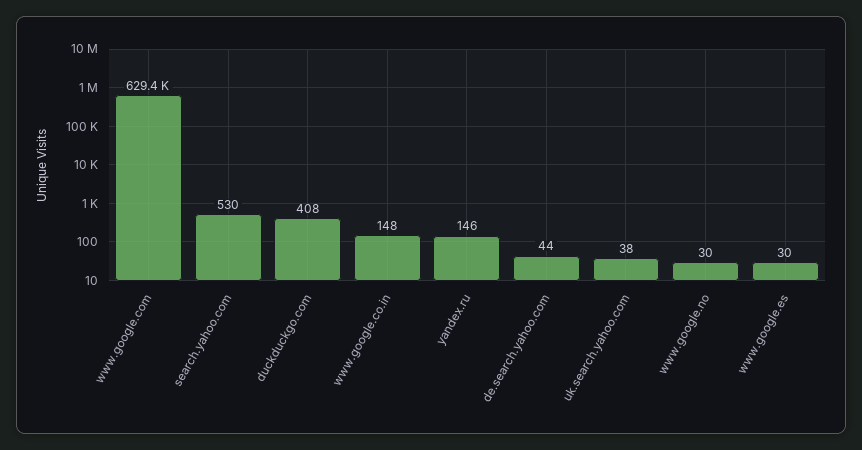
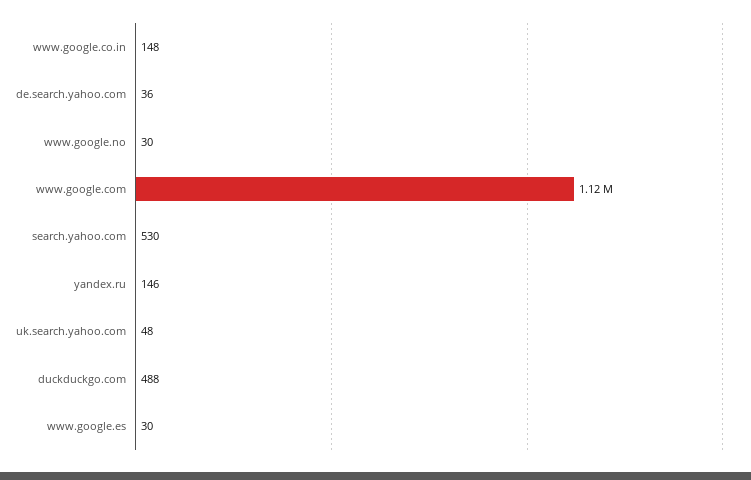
www.google.com: 629400 -> 1120000
duckduckgo.com: 408 -> 488
de.search.yahoo.com: 44 -> 36
uk.search.yahoo.com: 38 -> 48

